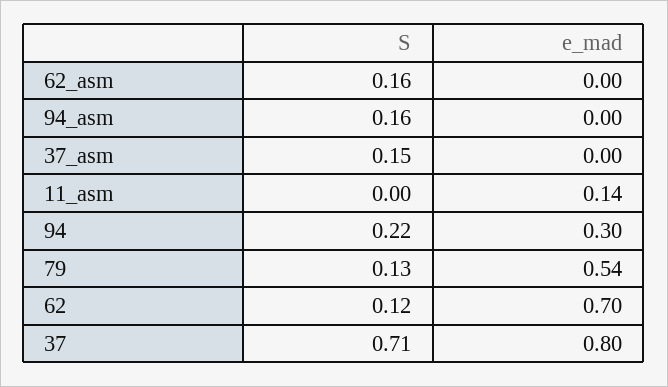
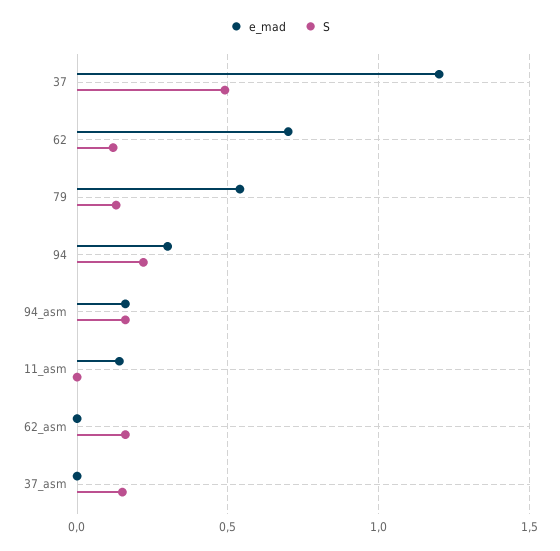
e_mad, 94_asm: 0 -> 0.15
S, 37: 0.71 -> 0.5
e_mad, 37: 0.8 -> 1.2

